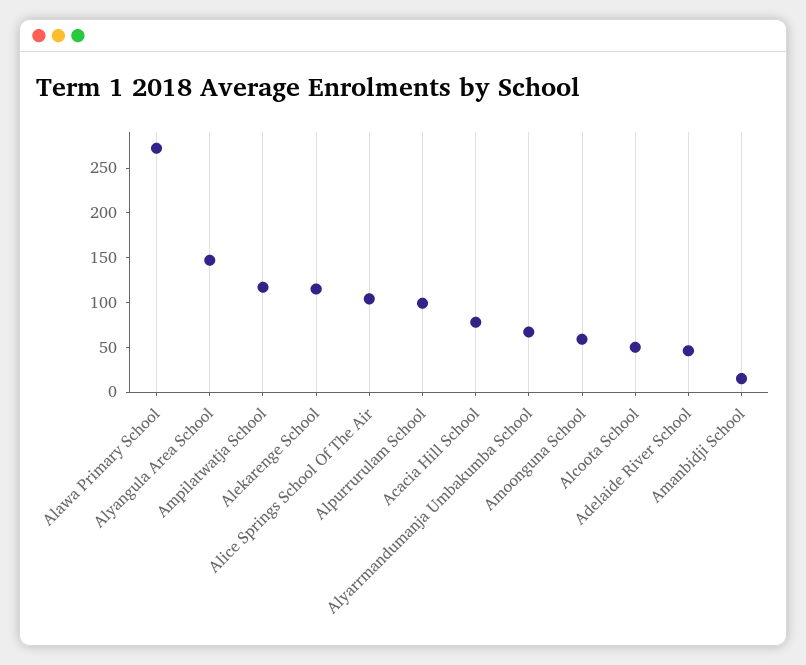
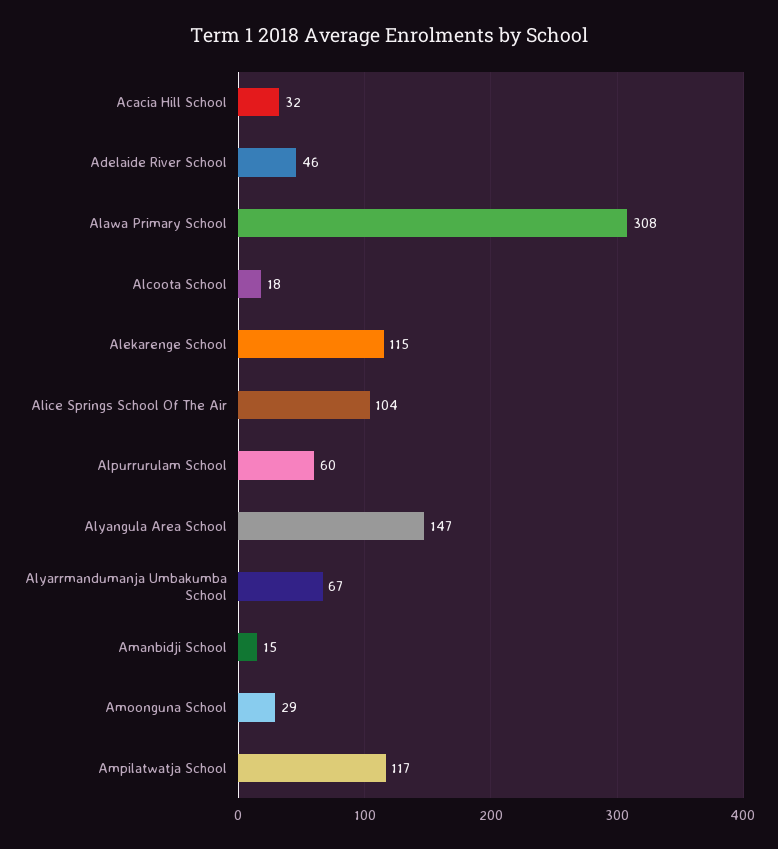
Alawa Primary School: 270 -> 308
Alpurrurulam School: 100 -> 60
Acacia Hill School: 80 -> 32
Amoonguna School: 60 -> 29
Alcoota School: 50 -> 18

